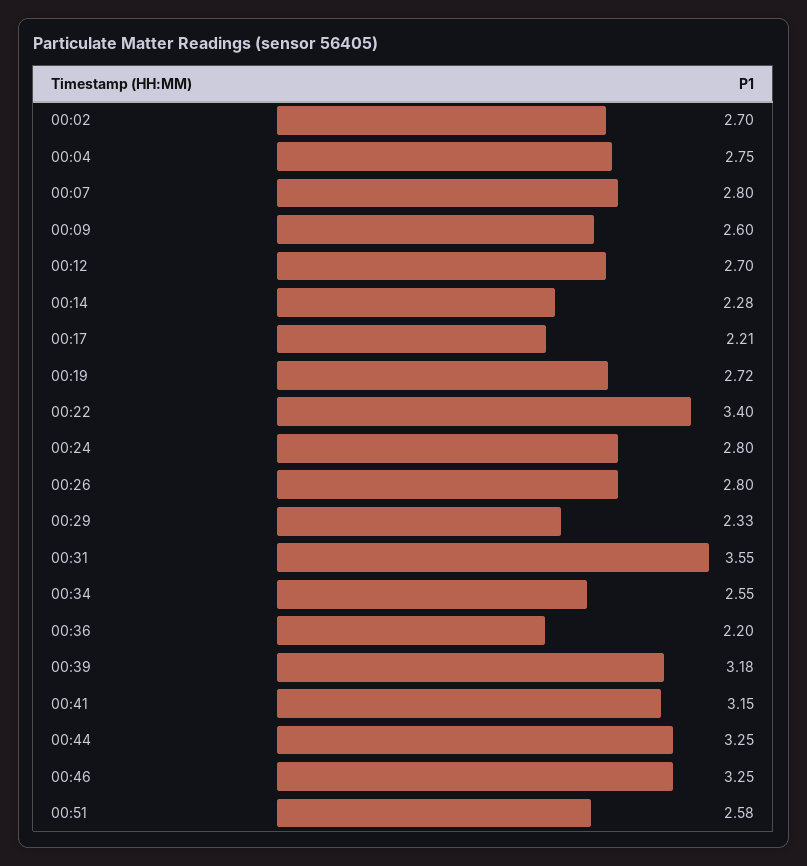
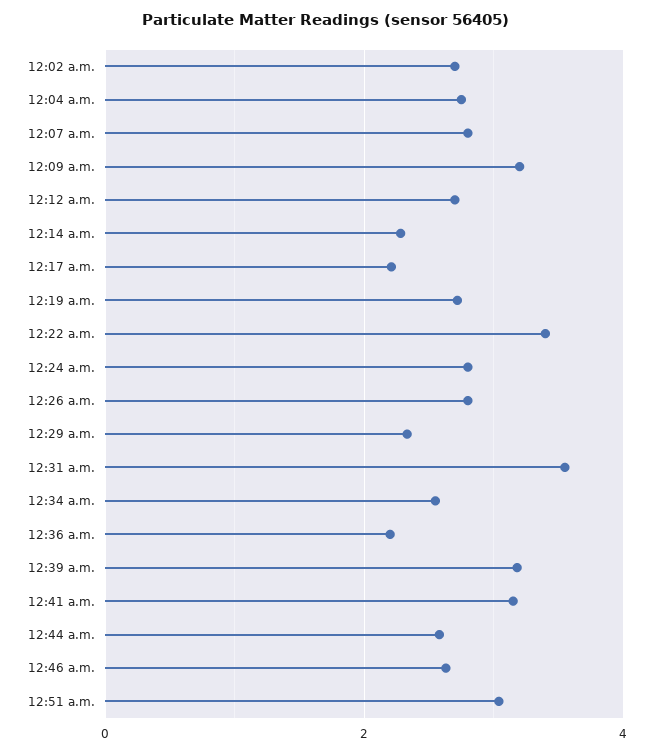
00:09: 2.6 -> 3.2
00:44: 3.25 -> 2.6
00:46: 3.25 -> 2.6
00:51: 2.58 -> 3

